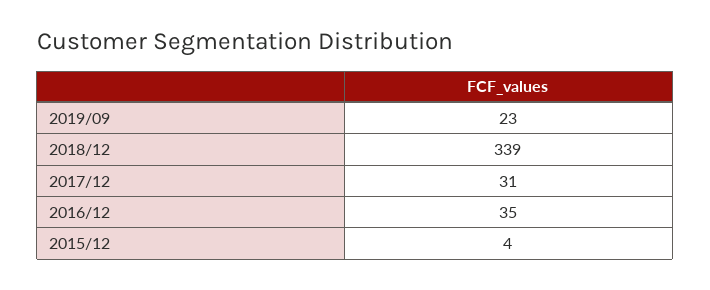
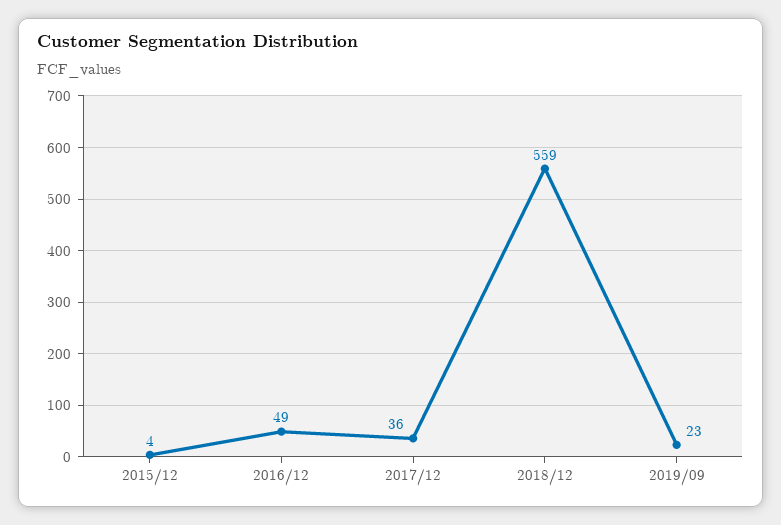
2018/12: 339 -> 559
2017/12: 31 -> 36
2016/12: 35 -> 49

